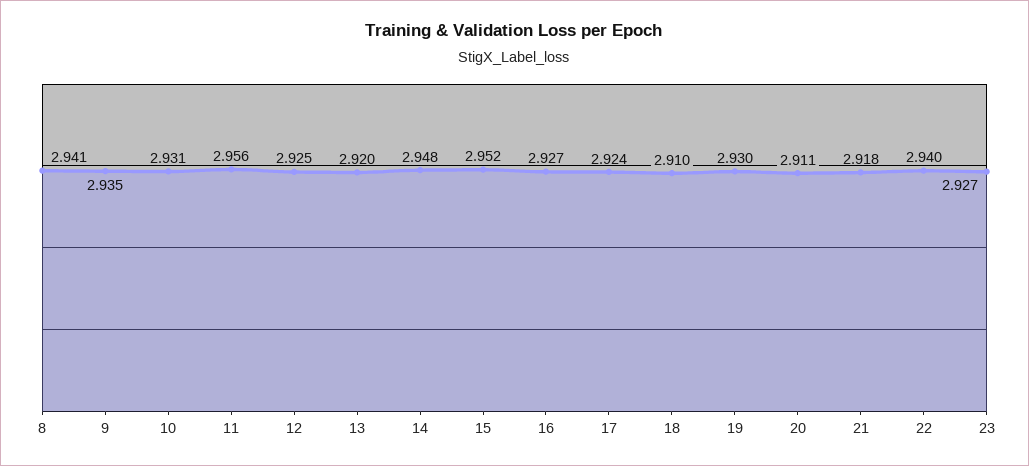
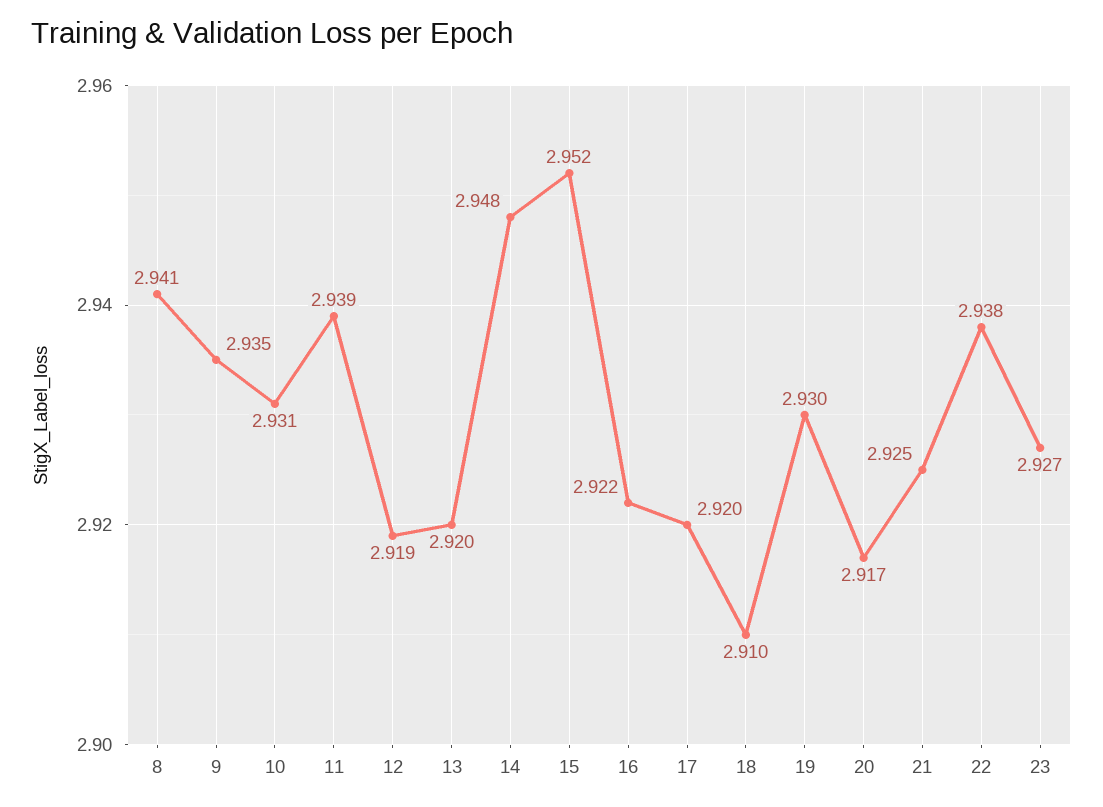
11: 2.956 -> 2.939
12: 2.925 -> 2.919
16: 2.927 -> 2.922
17: 2.924 -> 2.92
20: 2.911 -> 2.917
21: 2.918 -> 2.925
22: 2.94 -> 2.938

